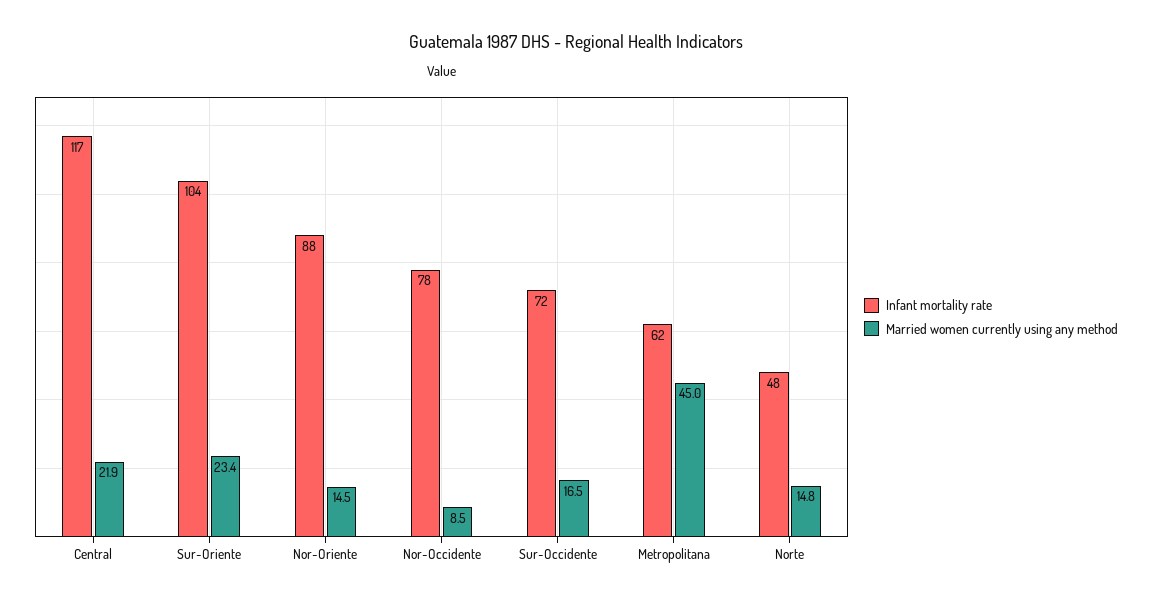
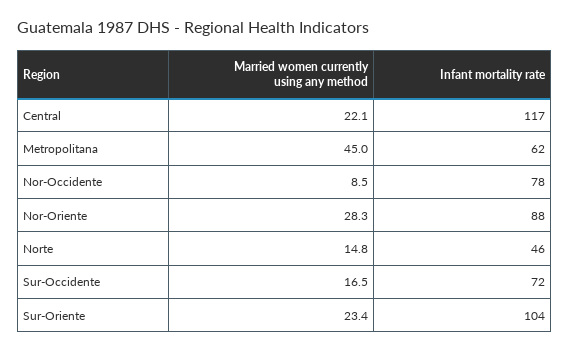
Married women currently using any method, Central: 21.9 -> 22.1
Married women currently using any method, Nor-Oriente: 14.5 -> 28.3
Infant mortality rate, Norte: 48 -> 46

